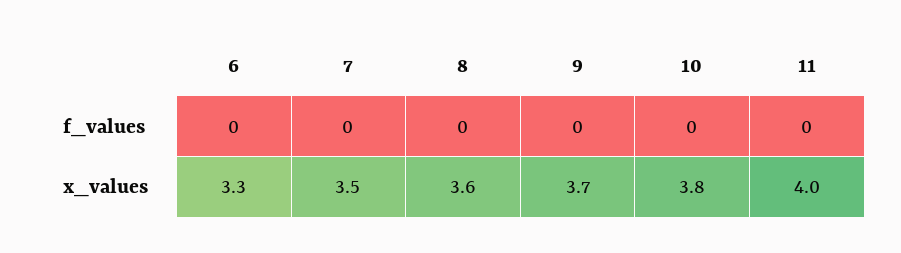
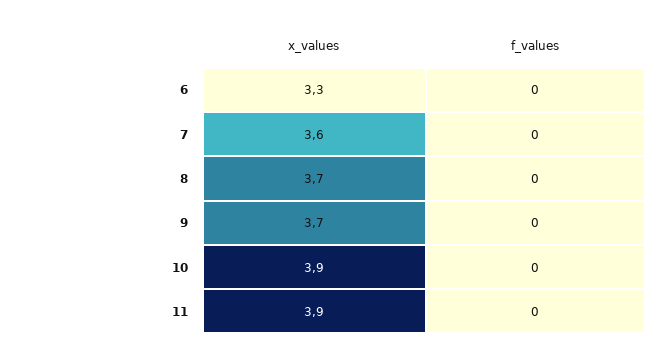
7, x_values: 3.5 -> 3.6
8, x_values: 3.6 -> 3.7
10, x_values: 3.8 -> 3.9
11, x_values: 4 -> 3.9

